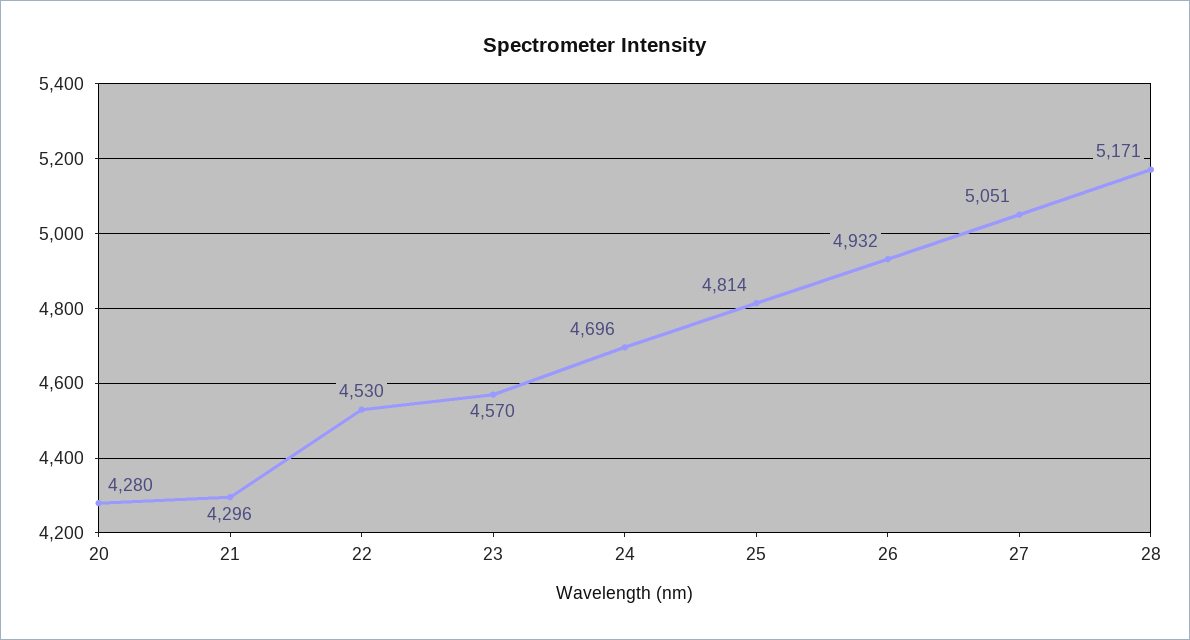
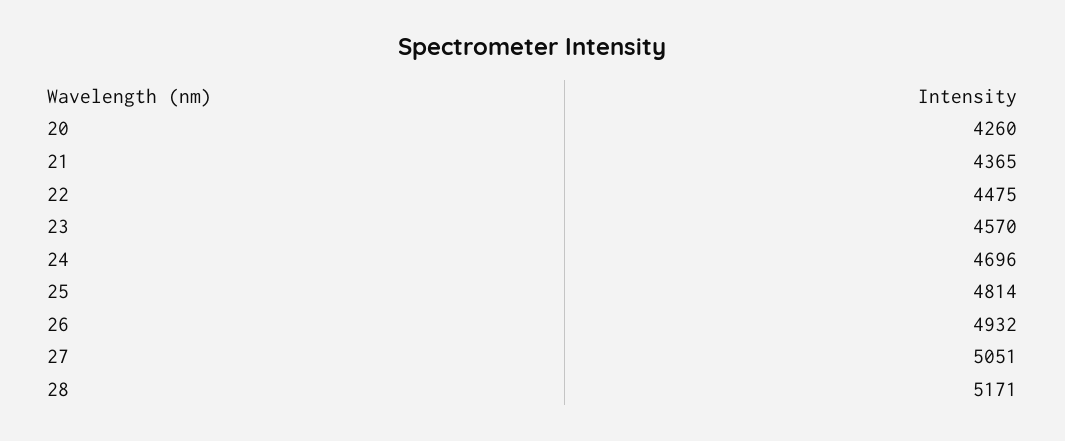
20: 4280 -> 4260
21: 4296 -> 4365
22: 4530 -> 4475

